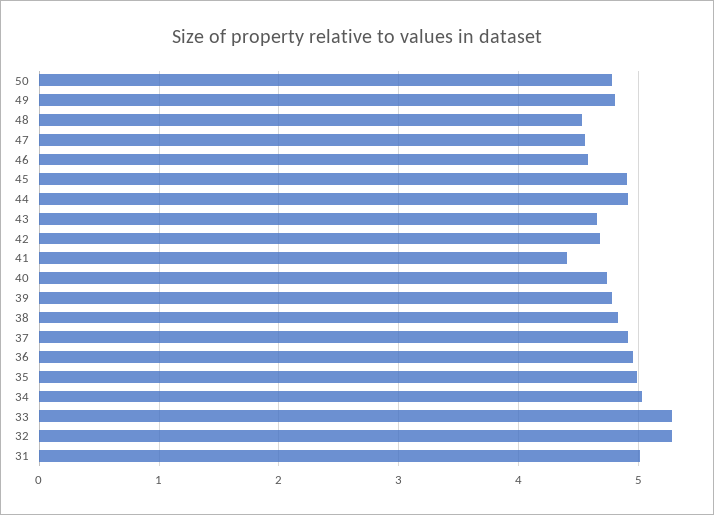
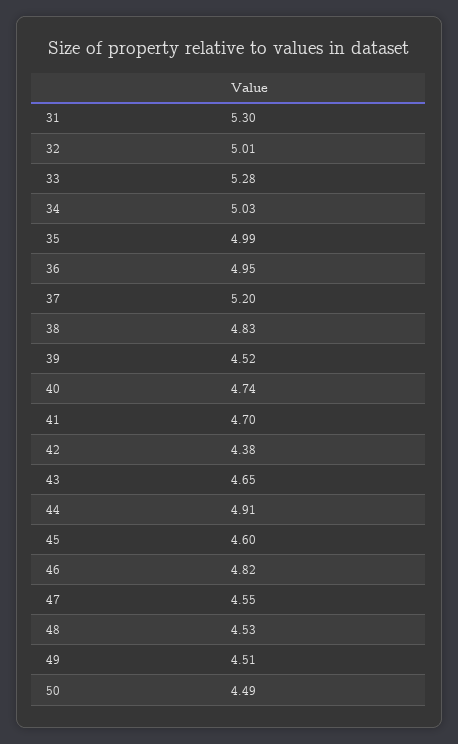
50: 4.8 -> 4.49
49: 4.8 -> 4.51
46: 4.6 -> 4.82
45: 4.9 -> 4.6
42: 4.7 -> 4.38
41: 4.4 -> 4.7
39: 4.8 -> 4.52
37: 4.9 -> 5.2
32: 5.3 -> 5.01
31: 5 -> 5.3

